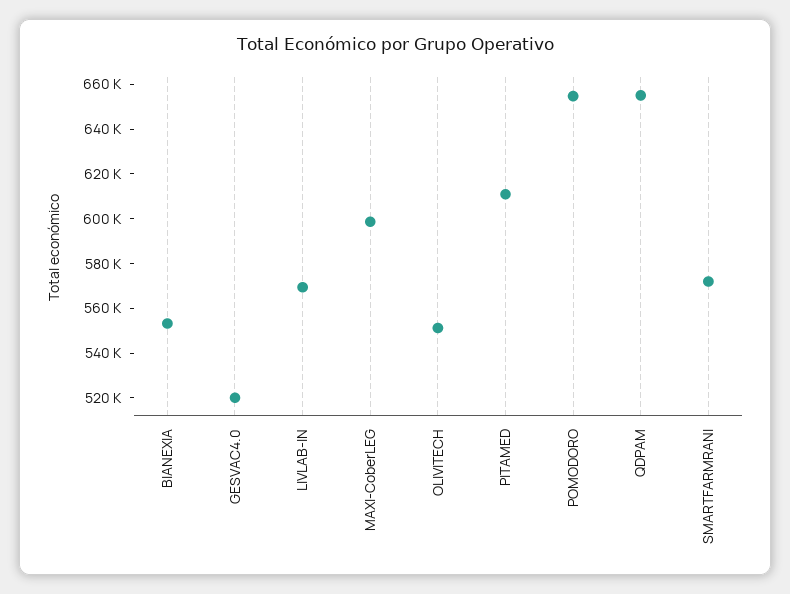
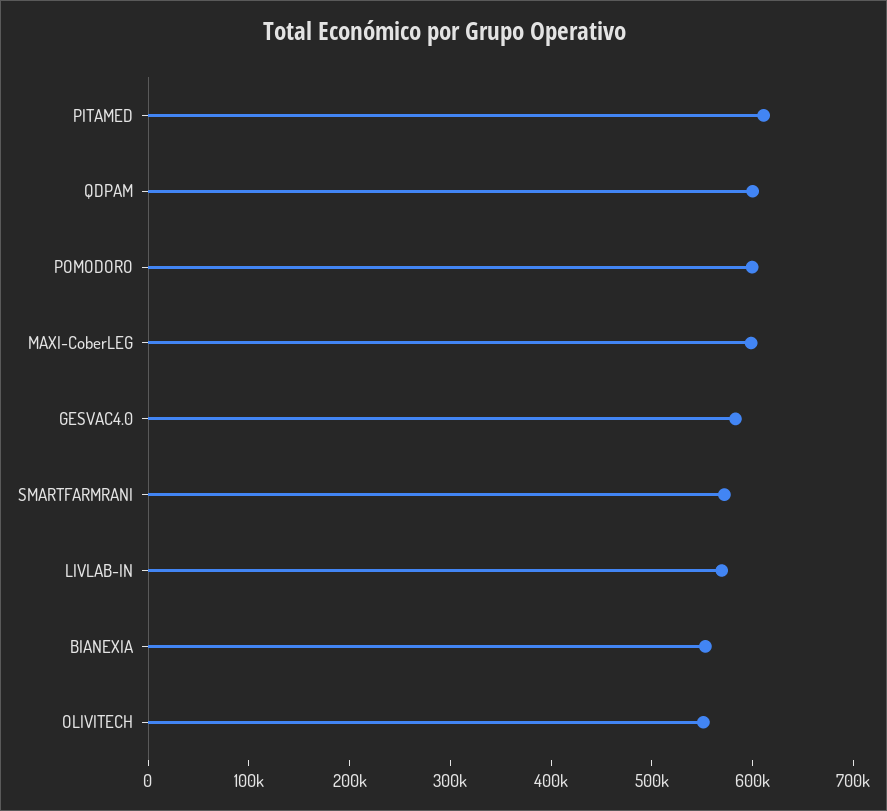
GESVAC4.0: 520000 -> 580000
POMODORO: 655000 -> 600000
QDPAM: 655000 -> 600000

